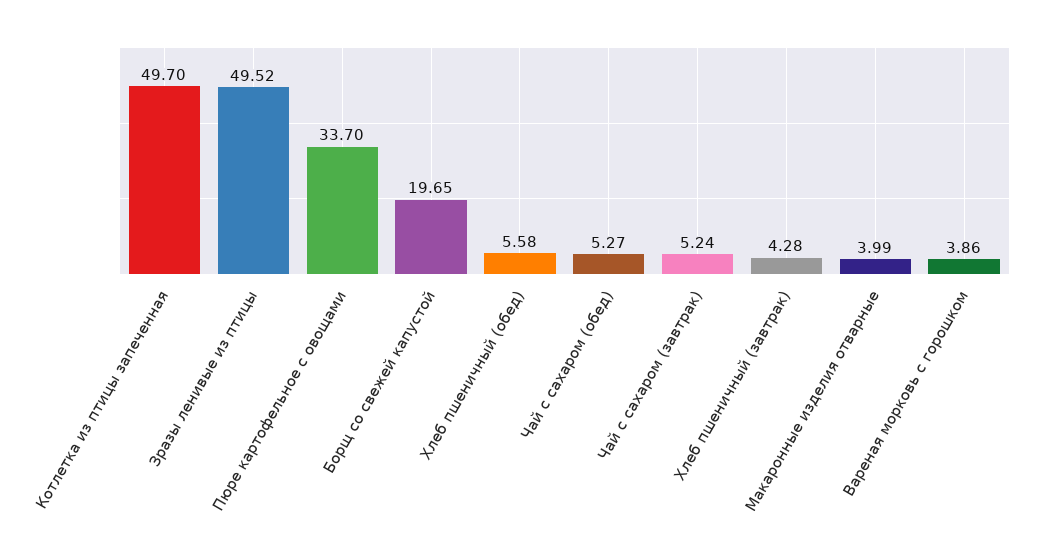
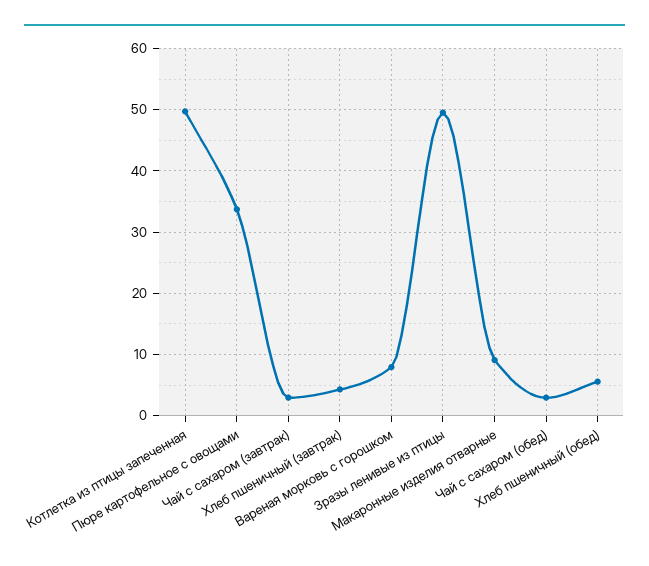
Борщ со свежей капустой: 19.65 -> none
Чай с сахаром (обед): 5.27 -> 3
Чай с сахаром (завтрак): 5.24 -> 3
Макаронные изделия отварные: 3.99 -> 9
Вареная морковь с горошком: 3.86 -> 8

